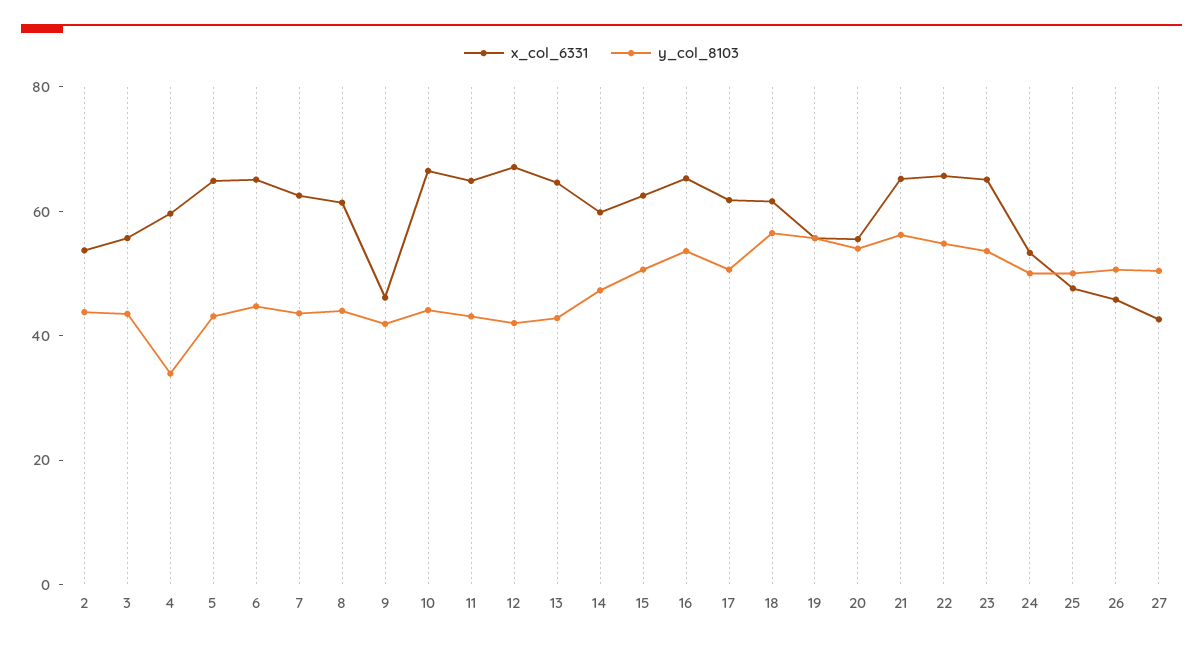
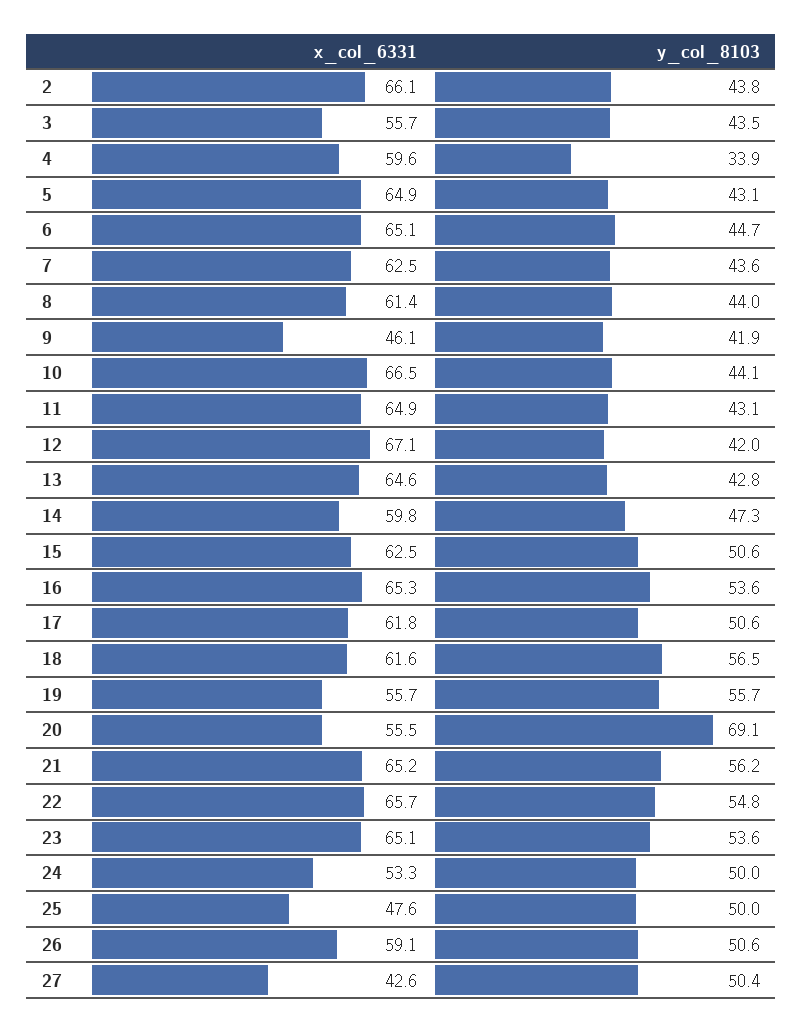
x_col_6331, 2: 55 -> 66.1
y_col_8103, 20: 55 -> 69.1
x_col_6331, 26: 45 -> 59.1

